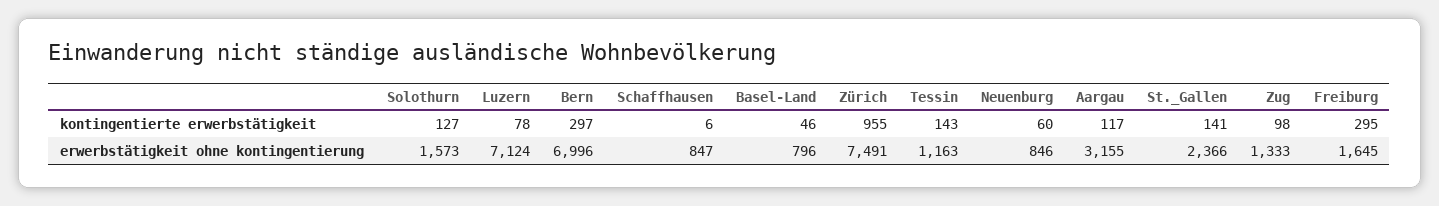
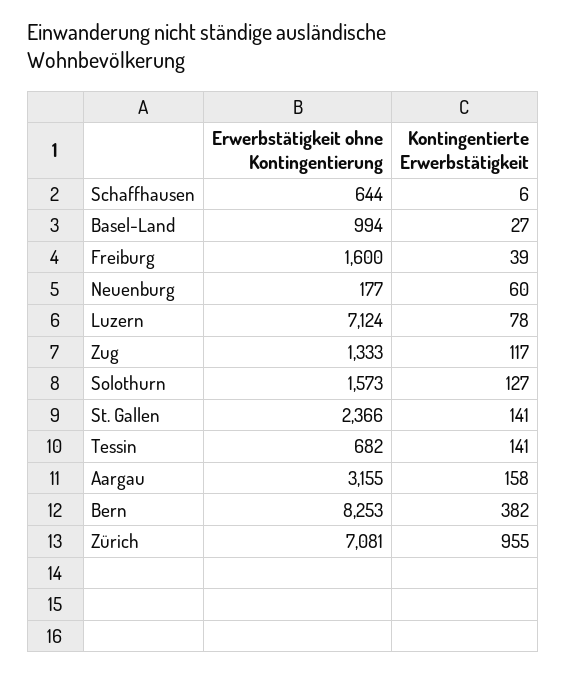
Bern, kontingentierte erwerbstätigkeit: 297 -> 382
Basel-Land, kontingentierte erwerbstätigkeit: 46 -> 27
Tessin, kontingentierte erwerbstätigkeit: 143 -> 141
Aargau, kontingentierte erwerbstätigkeit: 117 -> 158
Zug, kontingentierte erwerbstätigkeit: 98 -> 117
Freiburg, kontingentierte erwerbstätigkeit: 295 -> 39
Bern, erwerbstätigkeit ohne kontingentierung: 6996 -> 8253
Schaffhausen, erwerbstätigkeit ohne kontingentierung: 847 -> 644
Basel-Land, erwerbstätigkeit ohne kontingentierung: 796 -> 994
Zürich, erwerbstätigkeit ohne kontingentierung: 7491 -> 7081
Tessin, erwerbstätigkeit ohne kontingentierung: 1163 -> 682
Neuenburg, erwerbstätigkeit ohne kontingentierung: 846 -> 177
Freiburg, erwerbstätigkeit ohne kontingentierung: 1645 -> 1600

